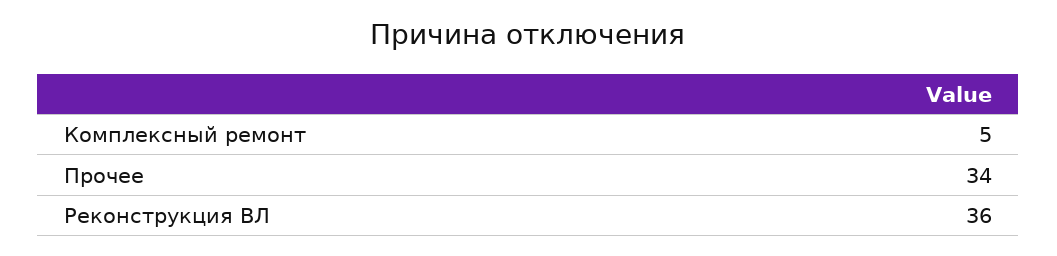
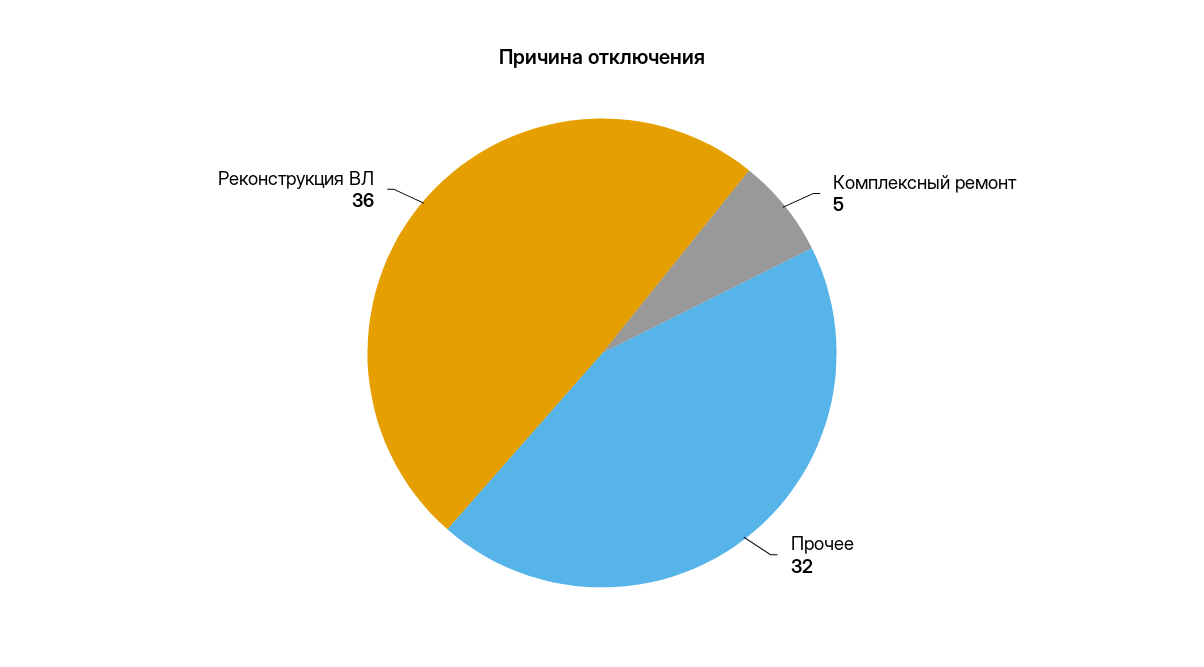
Прочее: 34 -> 32

